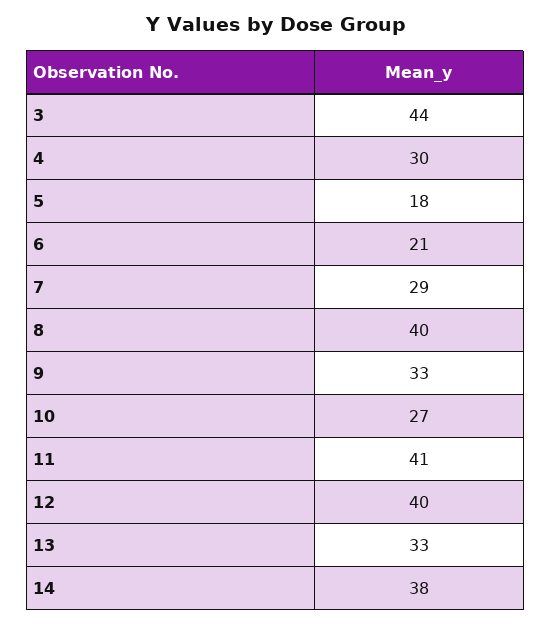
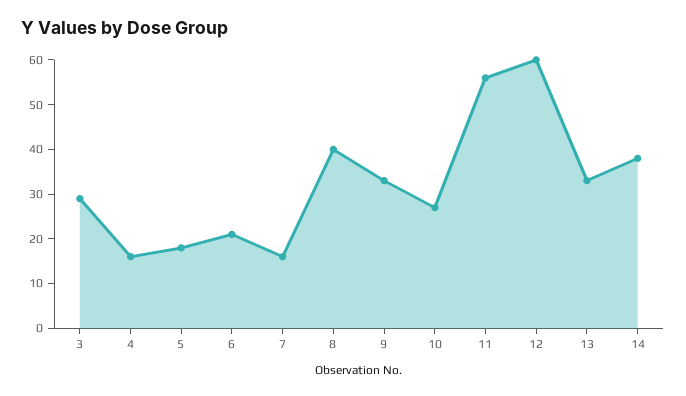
3: 44 -> 30
4: 30 -> 15
7: 29 -> 15
11: 41 -> 55
12: 40 -> 60

